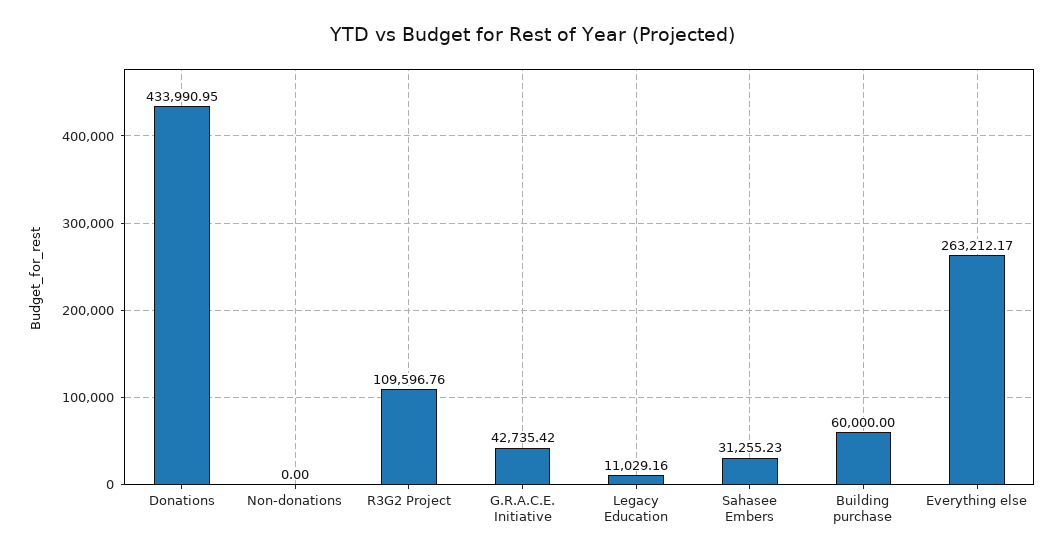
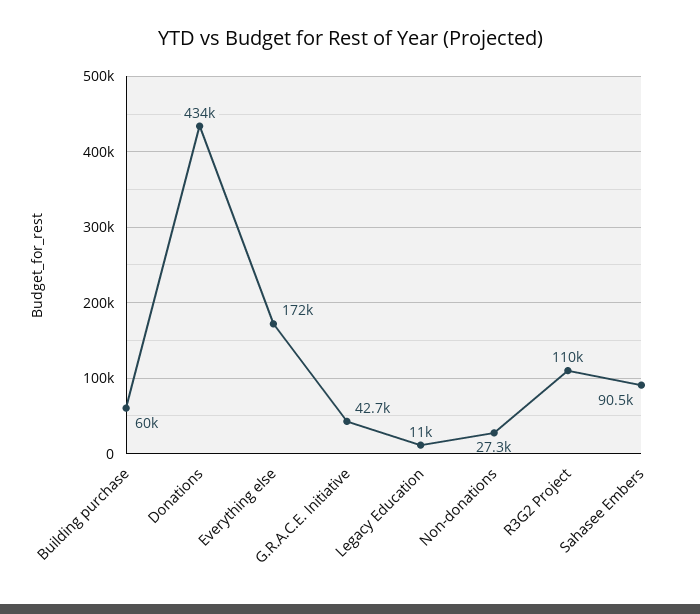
Non-donations: 0 -> 27300
Sahasee Embers: 31255.23 -> 90500
Everything else: 263212.17 -> 172000

